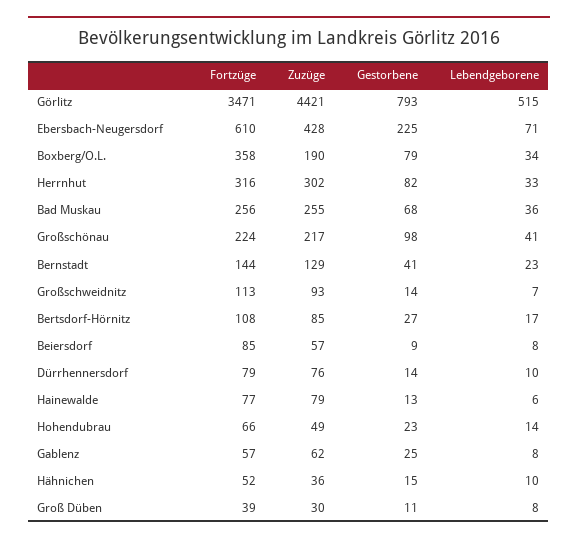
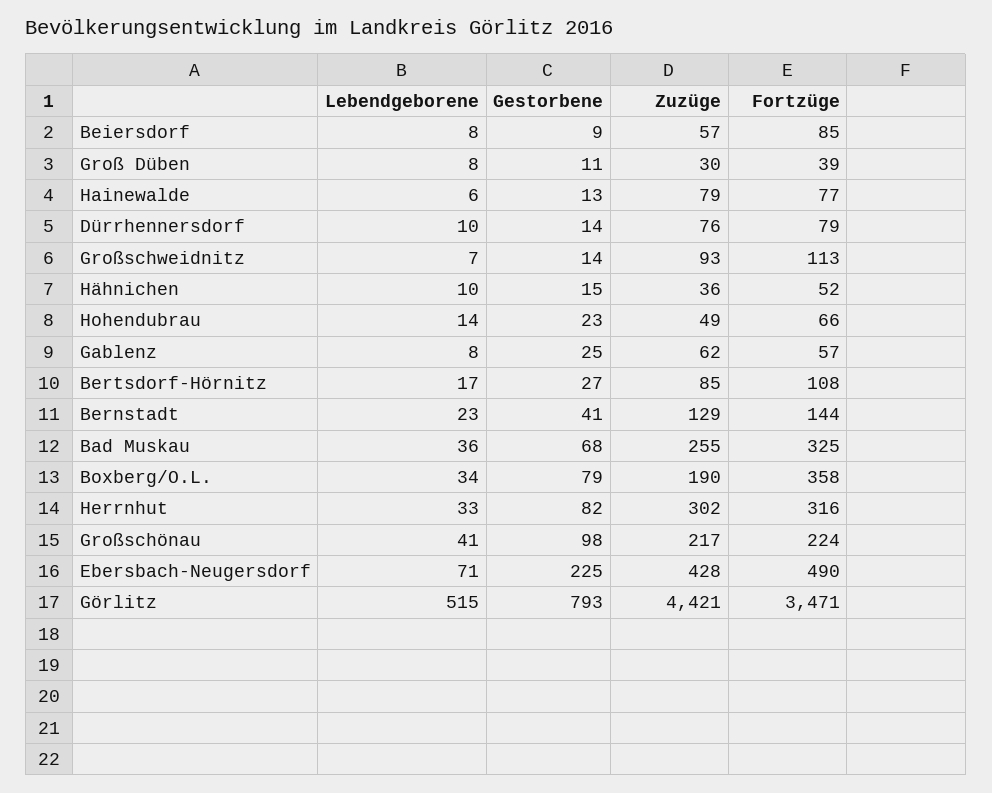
Fortzüge, Ebersbach-Neugersdorf: 610 -> 490
Fortzüge, Bad Muskau: 256 -> 325

